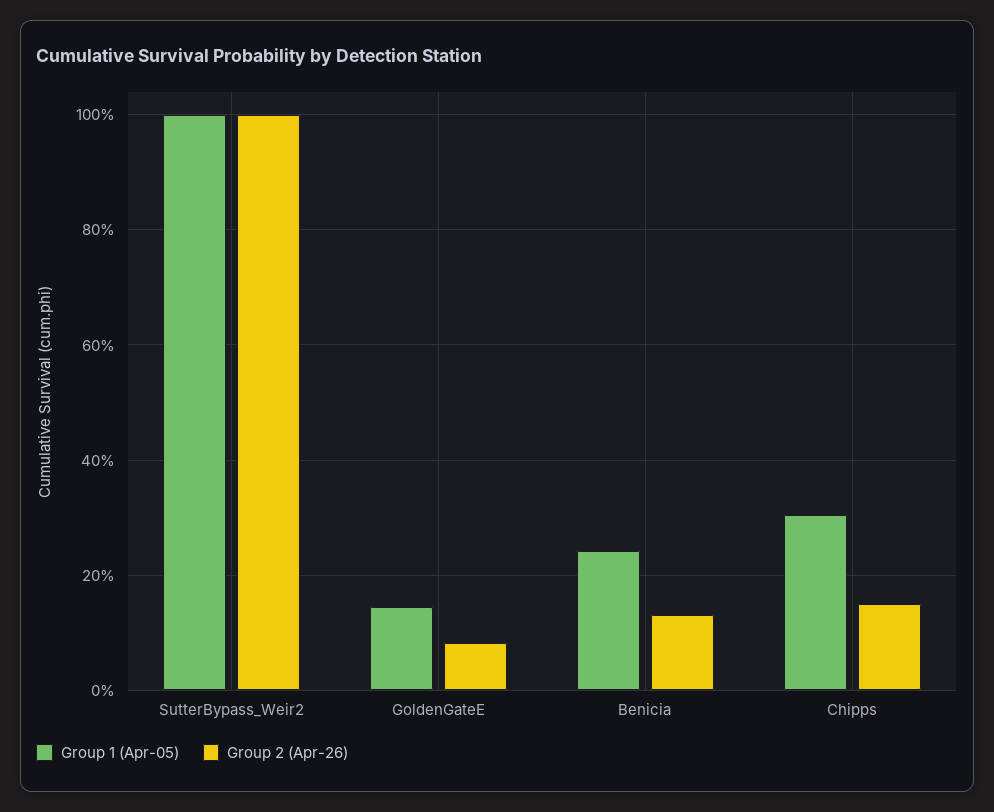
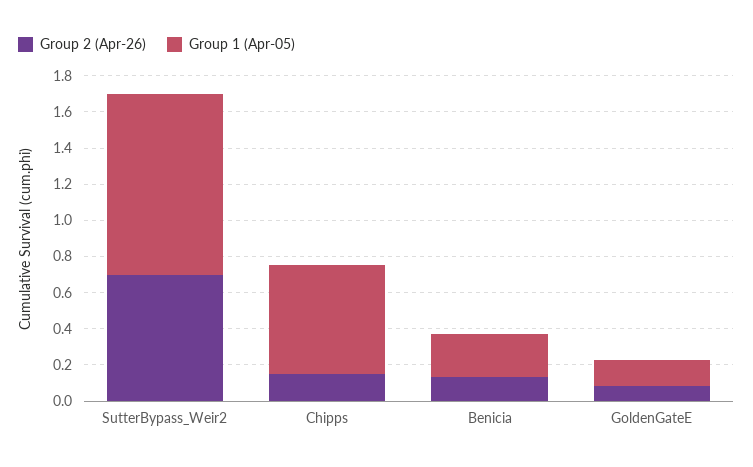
Group 2 (Apr-26), SutterBypass_Weir2: 1 -> 0.7
Group 1 (Apr-05), Chipps: 0.3 -> 0.6

